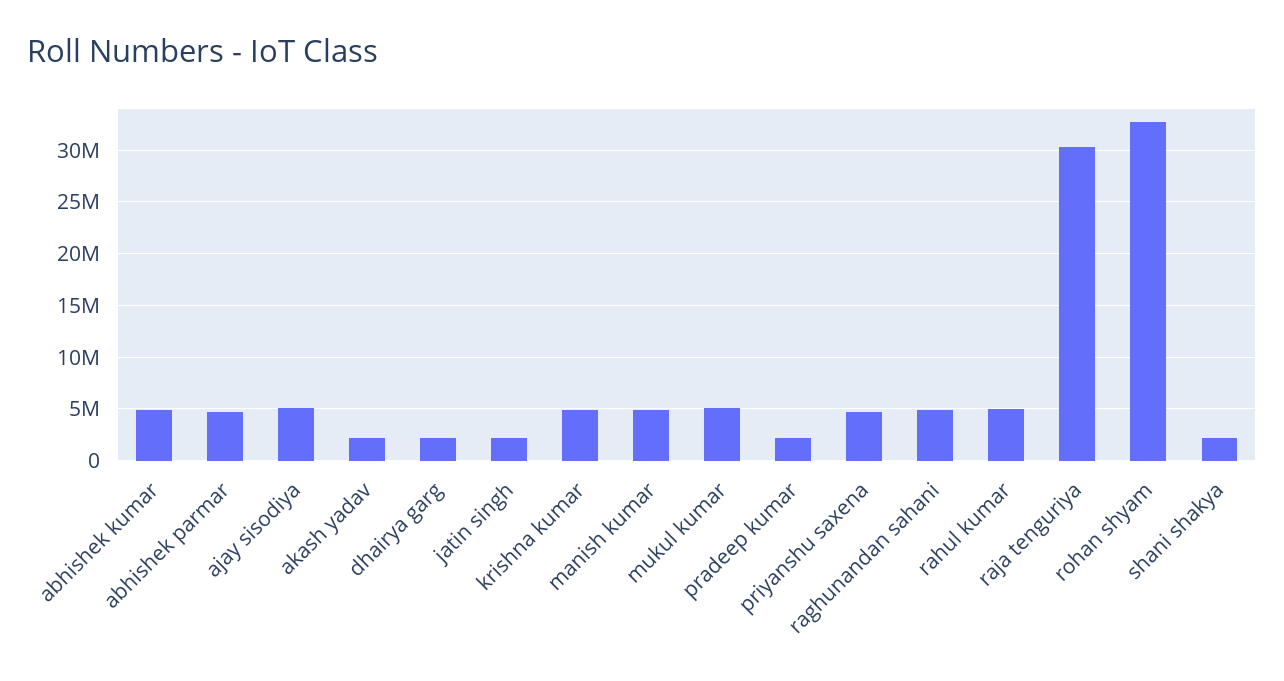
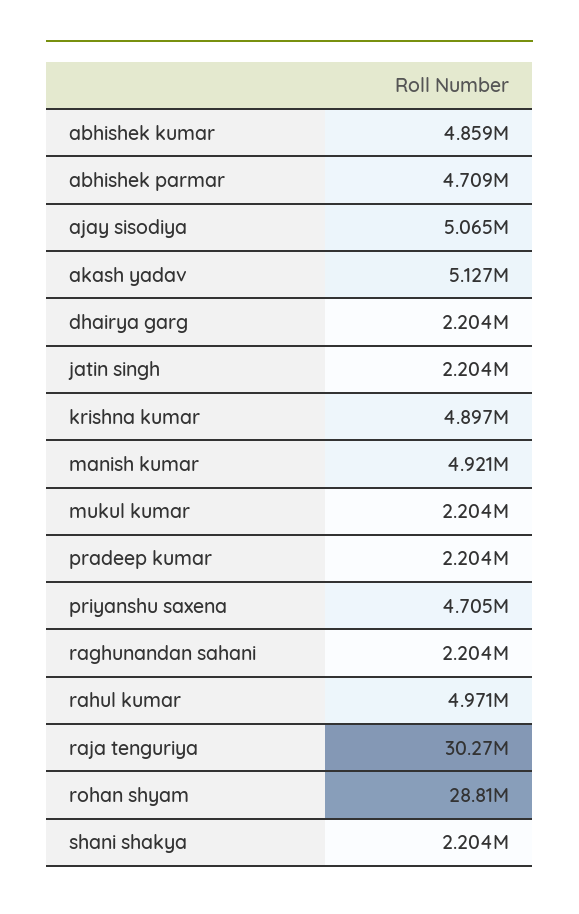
akash yadav: 2000000 -> 5127000
mukul kumar: 5000000 -> 2204000
raghunandan sahani: 5000000 -> 2204000
rohan shyam: 33000000 -> 28810000

